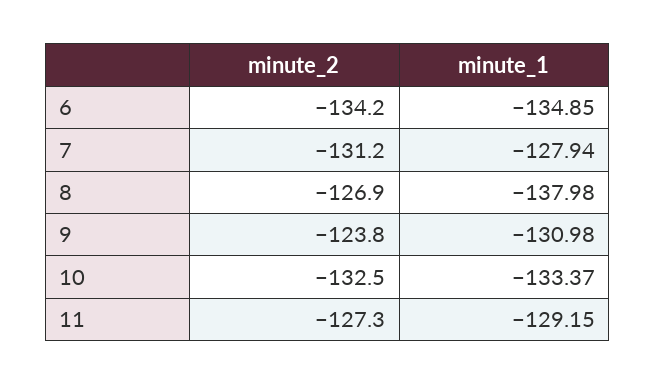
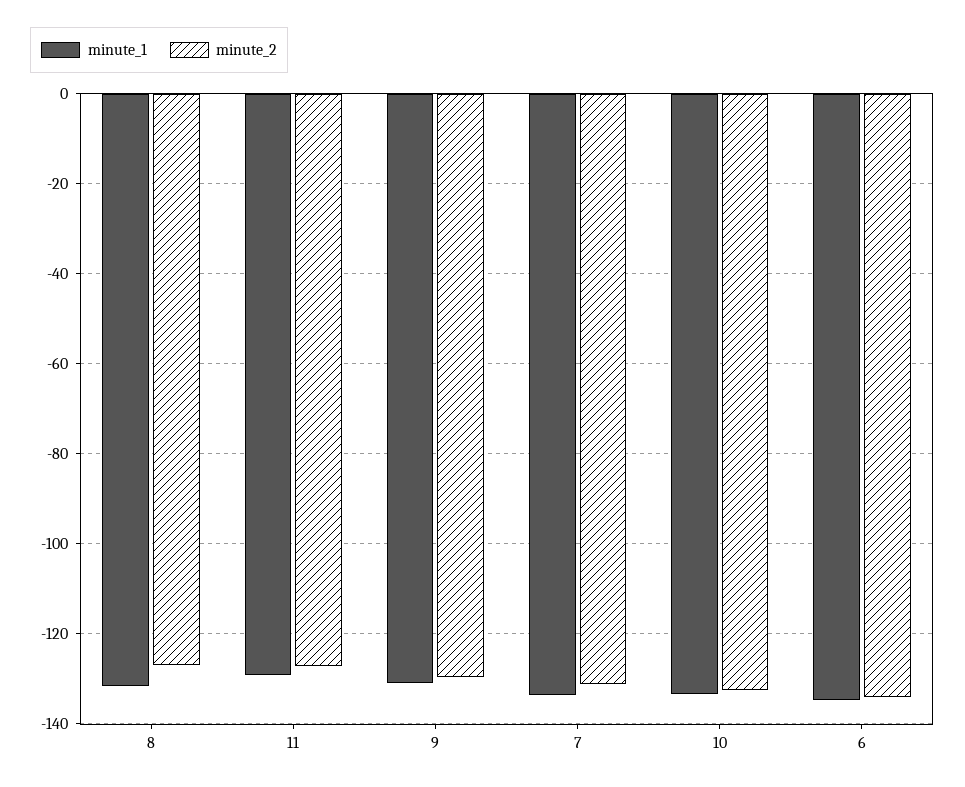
minute_1, 7: -127.94 -> -134
minute_1, 8: -137.98 -> -132
minute_2, 9: -123.8 -> -130

